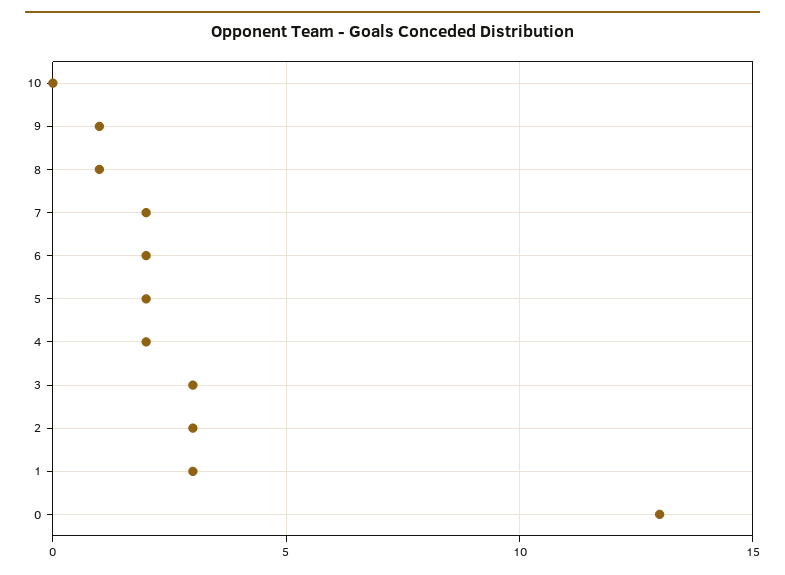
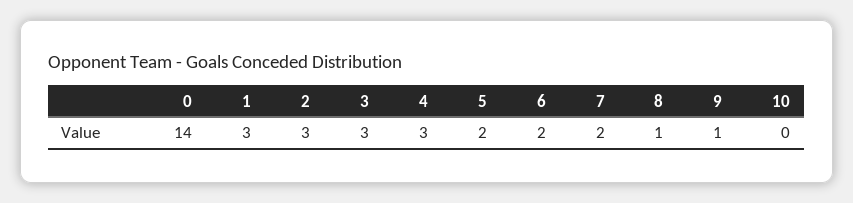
4: 2 -> 3
0: 13 -> 14

